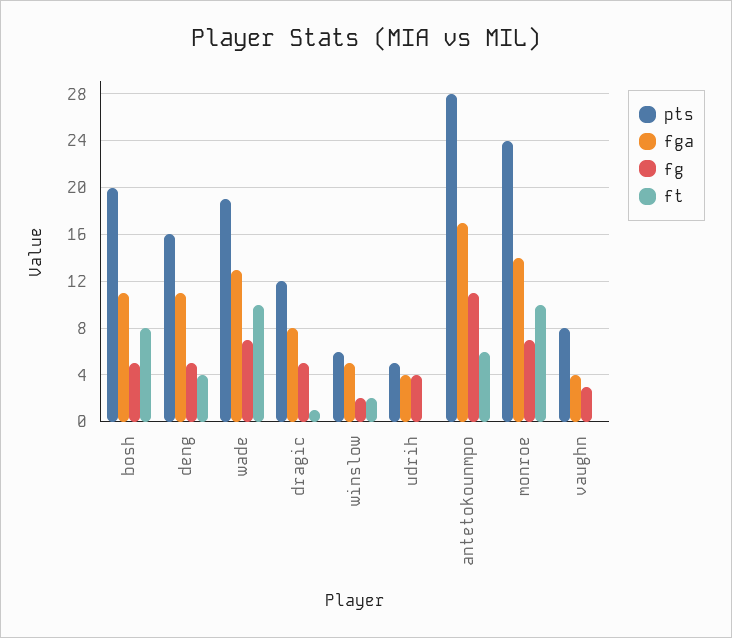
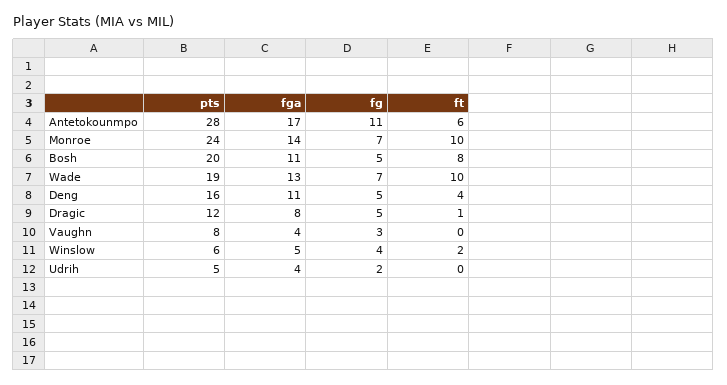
fg, winslow: 2 -> 4
fg, udrih: 4 -> 2

